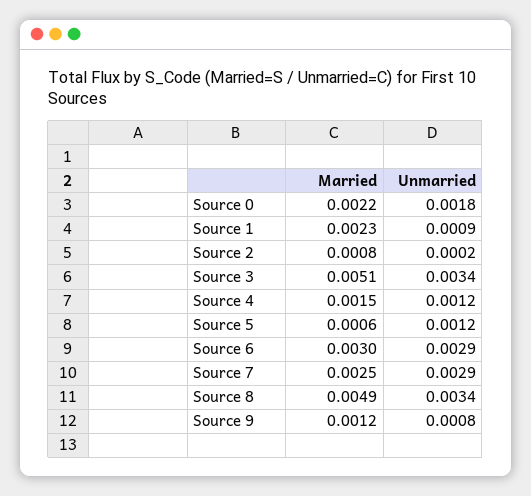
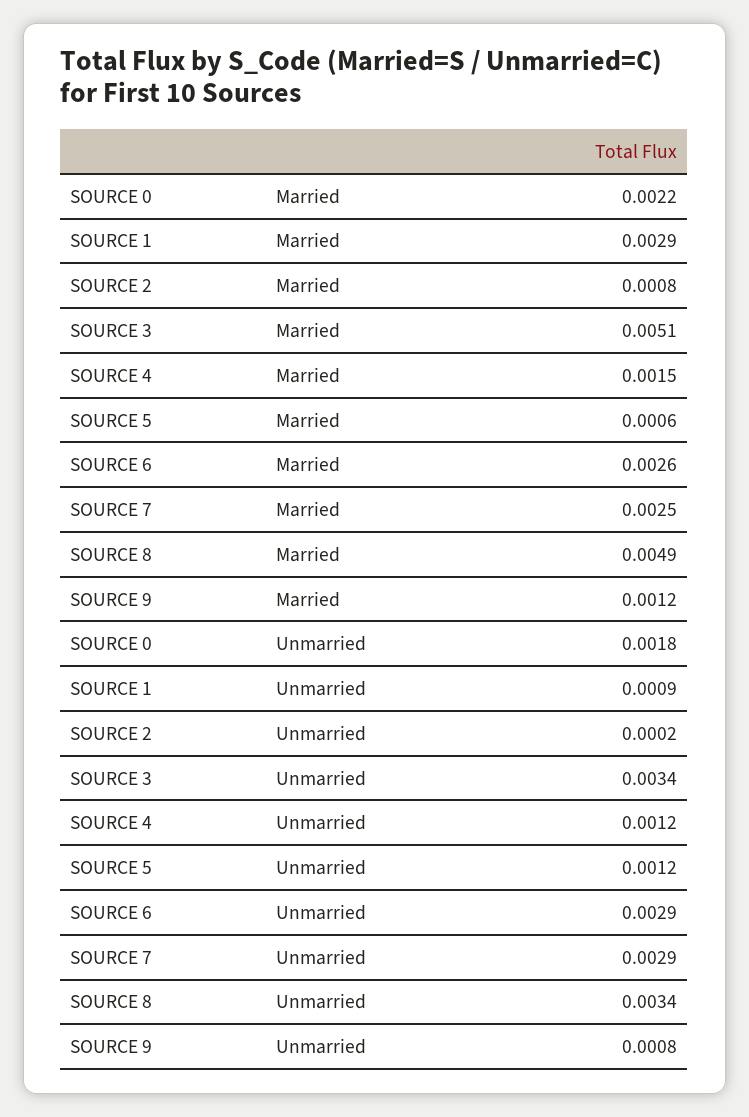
Married, Source 1: 0.0023 -> 0.0029
Married, Source 6: 0.003 -> 0.0026

